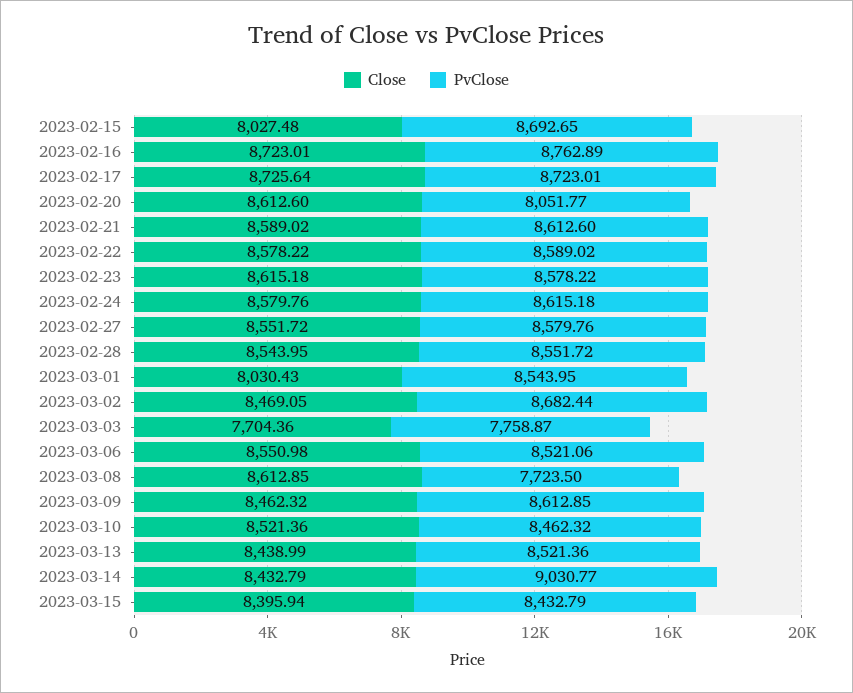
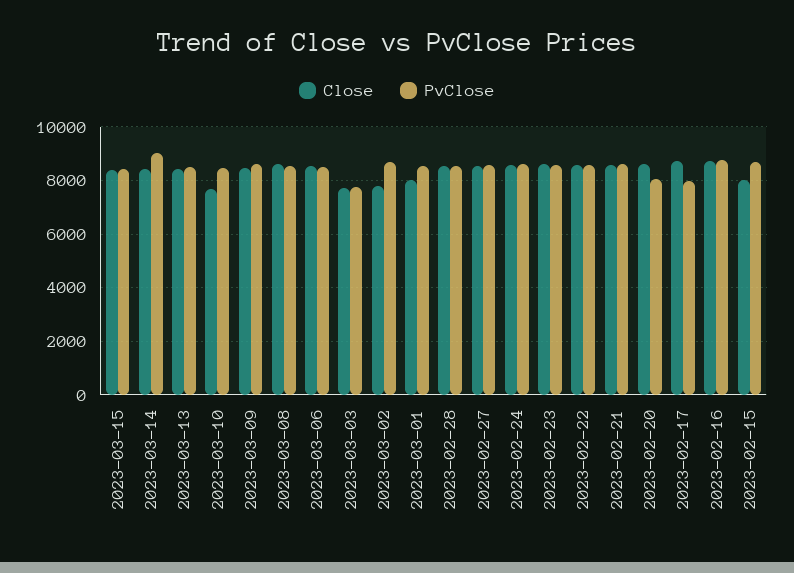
PvClose, 2023-02-17: 8723.01 -> 8000
Close, 2023-03-02: 8469.05 -> 7750
PvClose, 2023-03-08: 7723.5 -> 8500
Close, 2023-03-10: 8521.36 -> 7750

